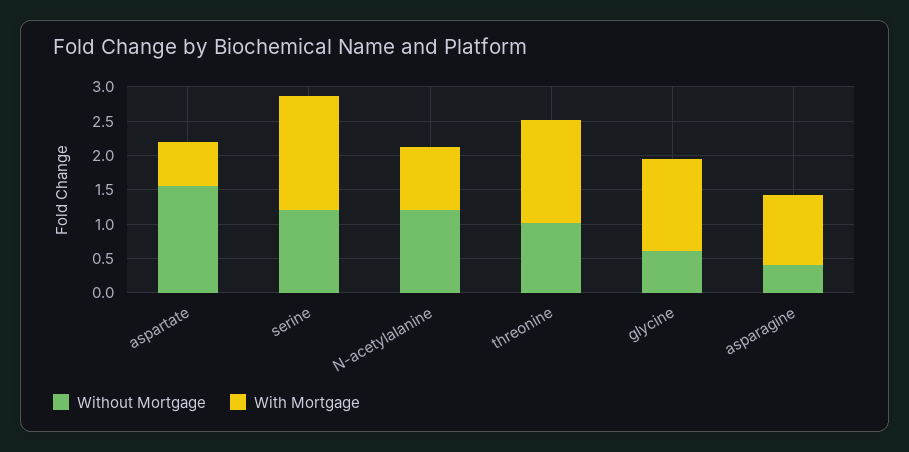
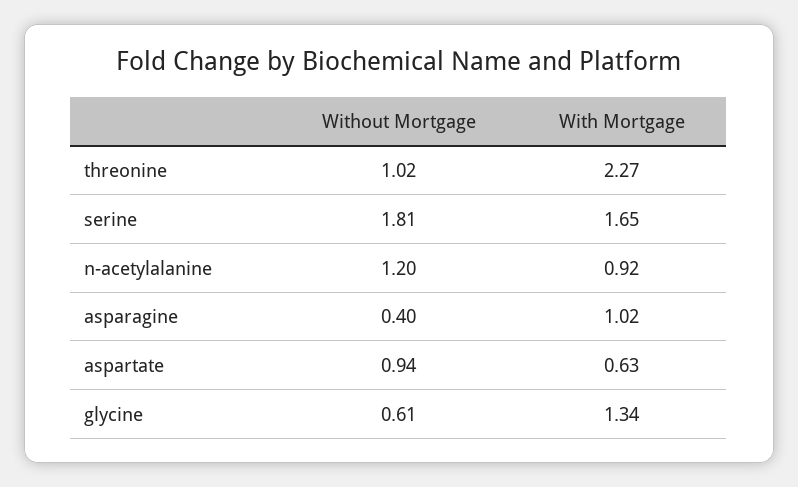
Without Mortgage, aspartate: 1.5 -> 0.94
Without Mortgage, serine: 1.25 -> 1.81
With Mortgage, threonine: 1.5 -> 2.27

